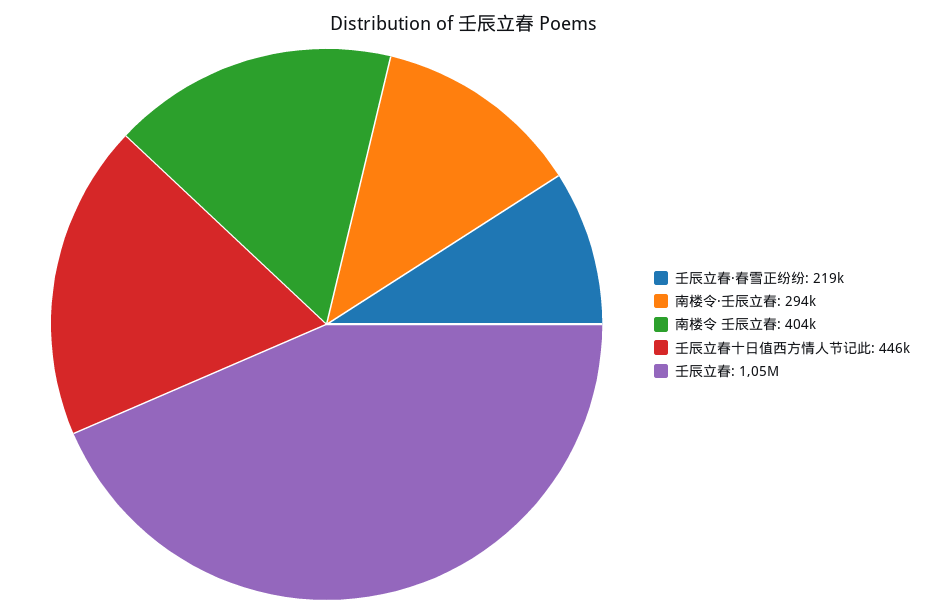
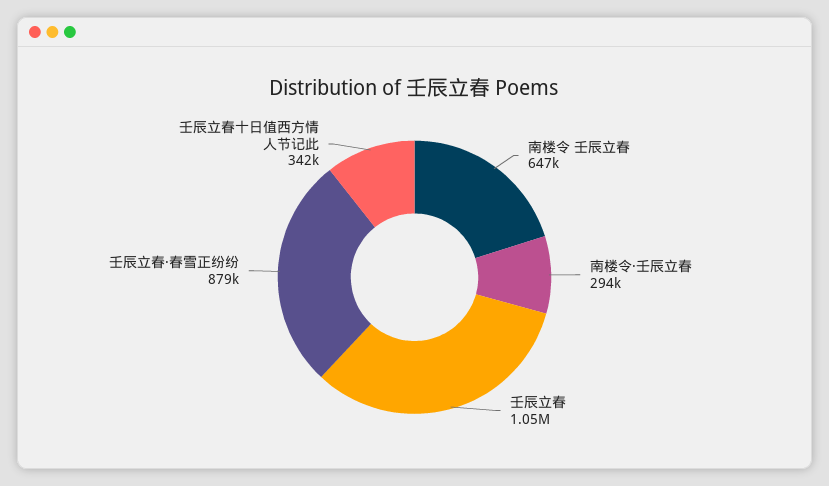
壬辰立春·春雪正纷纷: 219000 -> 879000
南楼令 壬辰立春: 404000 -> 647000
壬辰立春十日值西方情人节记此: 446000 -> 342000

